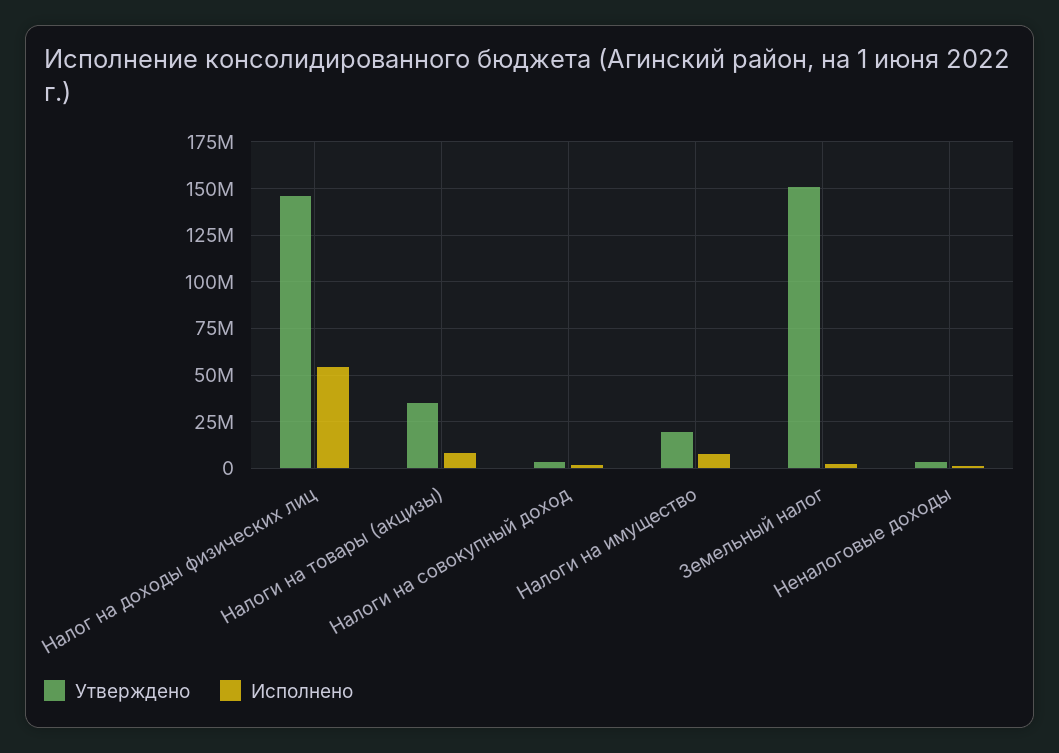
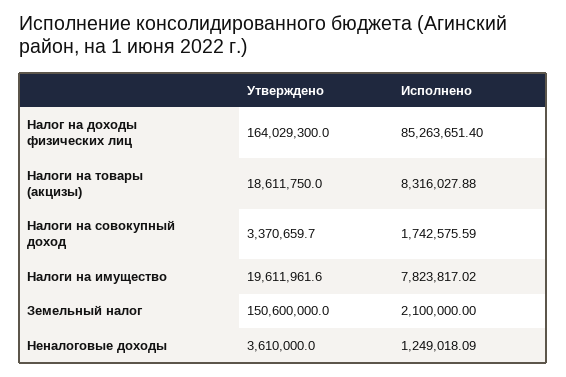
Утверждено, Налог на доходы физических лиц: 145000000 -> 164029300
Исполнено, Налог на доходы физических лиц: 55000000 -> 85263651.4
Утверждено, Налоги на товары (акцизы): 35000000 -> 18611750

